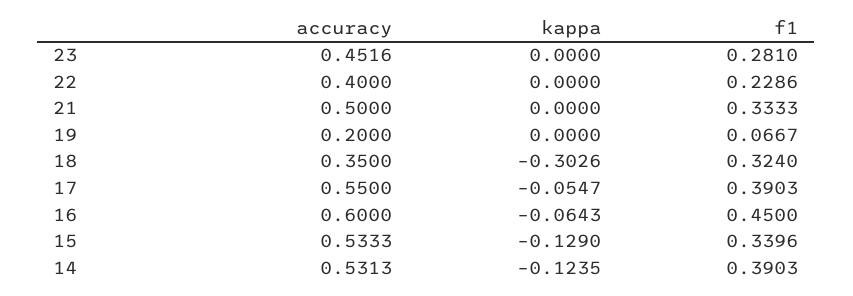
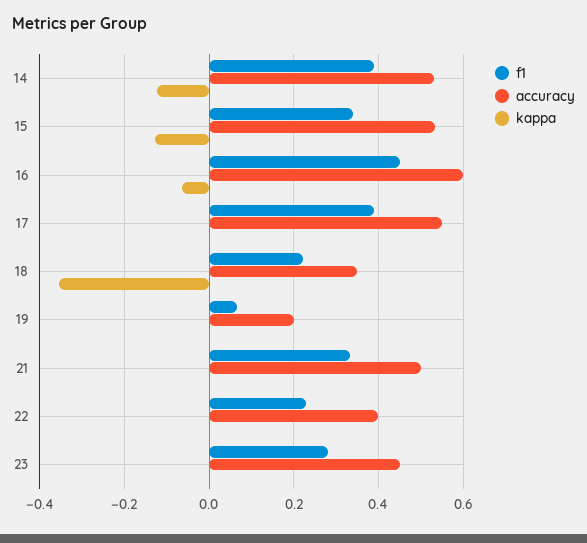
kappa, 18: -0.3026 -> -0.36
f1, 18: 0.324 -> 0.22
kappa, 17: -0.0547 -> 0

